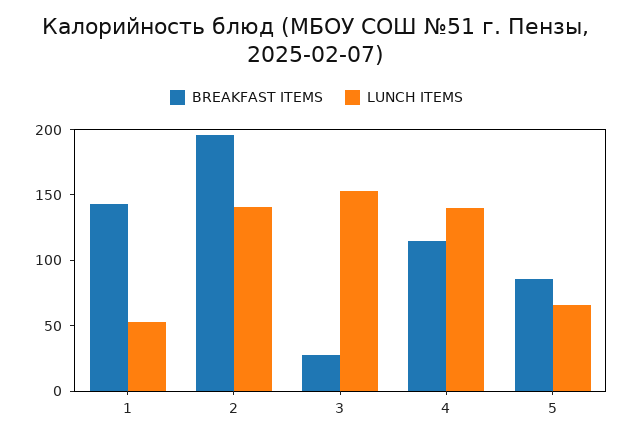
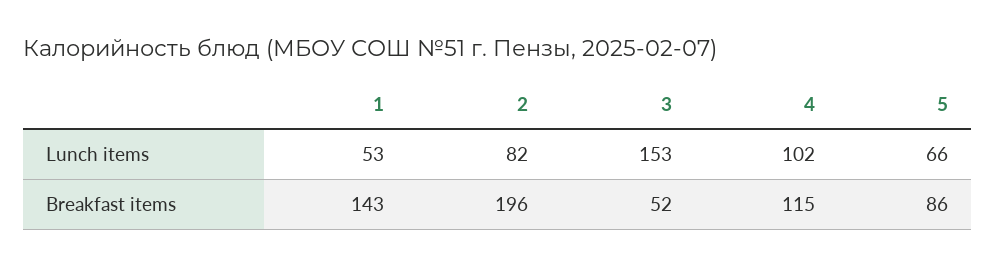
LUNCH ITEMS, 2: 140 -> 82
BREAKFAST ITEMS, 3: 30 -> 52
LUNCH ITEMS, 4: 140 -> 102

